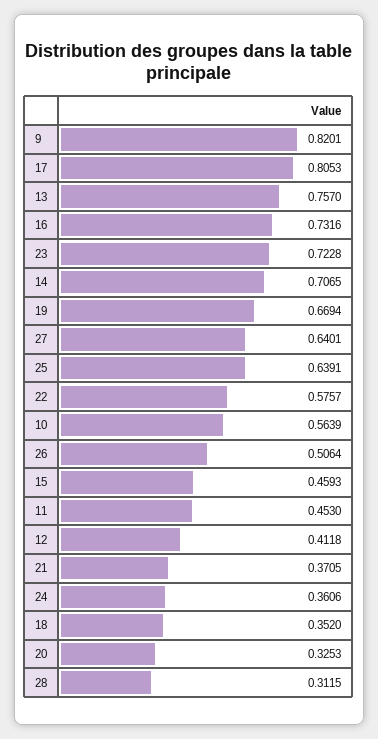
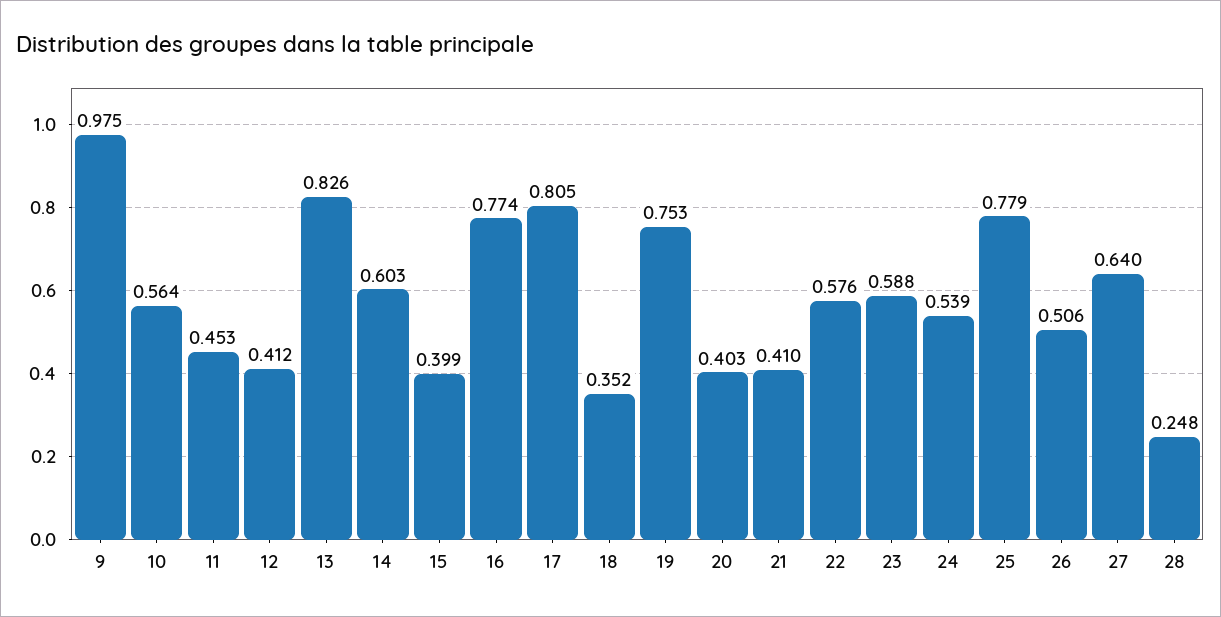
9: 0.8201 -> 0.975
13: 0.757 -> 0.826
16: 0.7316 -> 0.774
23: 0.7228 -> 0.588
14: 0.7065 -> 0.603
19: 0.6694 -> 0.753
25: 0.6391 -> 0.779
15: 0.4593 -> 0.399
21: 0.3705 -> 0.41
24: 0.3606 -> 0.539
20: 0.3253 -> 0.403
28: 0.3115 -> 0.248

